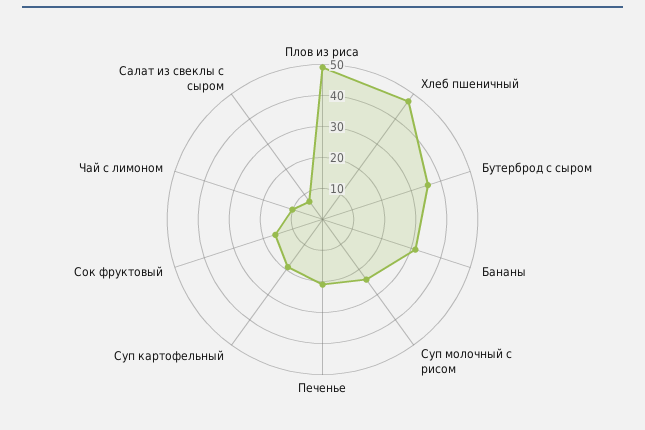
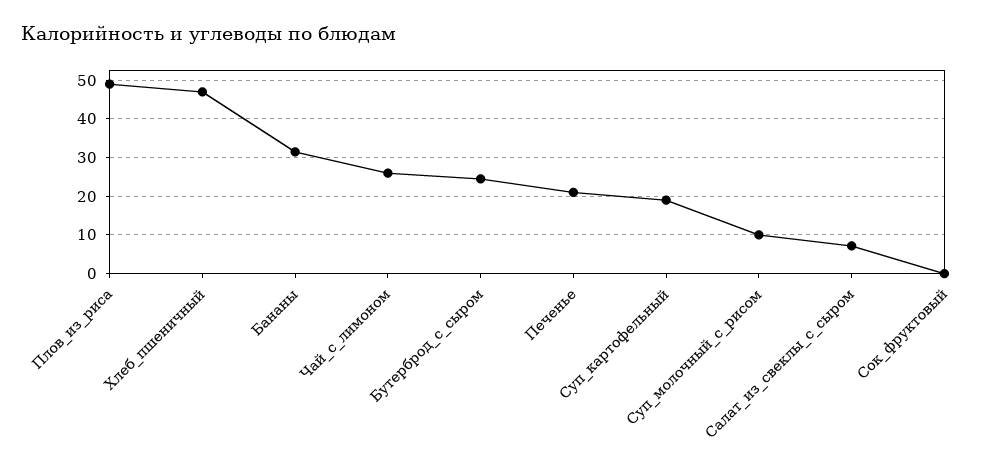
Бутерброд с сыром: 35 -> 24
Суп молочный с рисом: 25 -> 10
Сок фруктовый: 15 -> 0
Чай с лимоном: 10 -> 26

